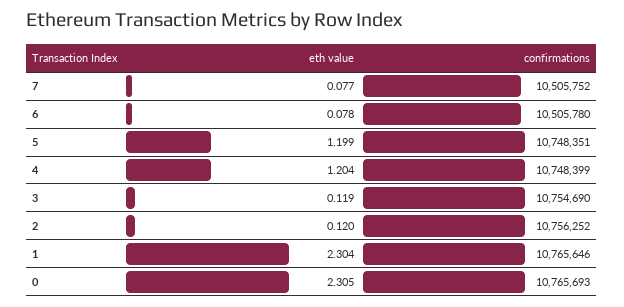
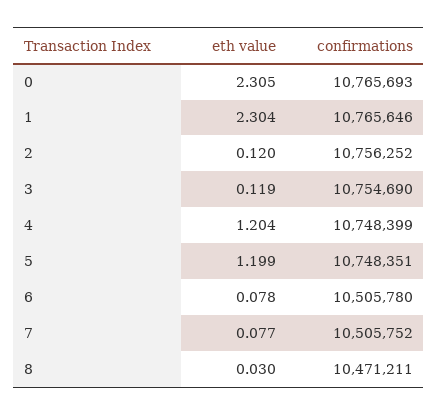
eth value, 8: none -> 0.03
confirmations, 8: none -> 10471211

